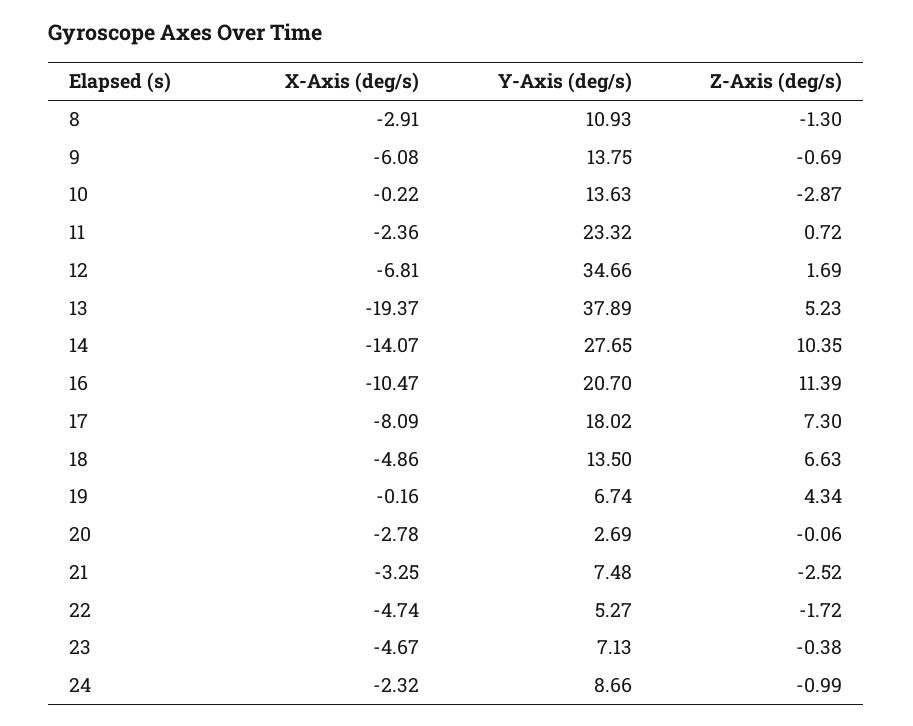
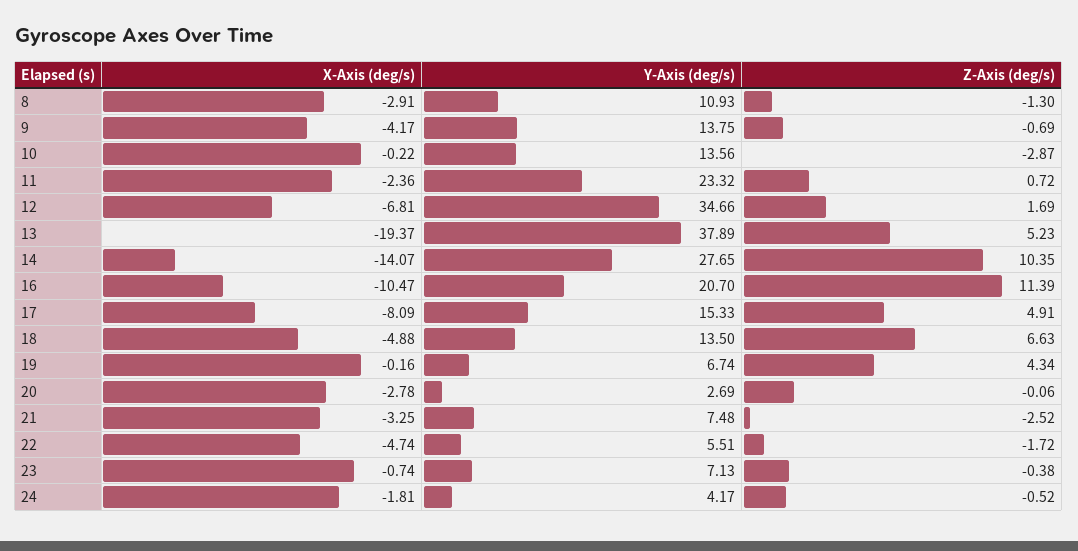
X-Axis (deg/s), 9: -6.08 -> -4.17
Y-Axis (deg/s), 10: 13.63 -> 13.56
Y-Axis (deg/s), 17: 18.02 -> 15.33
Z-Axis (deg/s), 17: 7.3 -> 4.91
X-Axis (deg/s), 18: -4.86 -> -4.88
Y-Axis (deg/s), 22: 5.27 -> 5.51
X-Axis (deg/s), 23: -4.67 -> -0.74
X-Axis (deg/s), 24: -2.32 -> -1.81
Y-Axis (deg/s), 24: 8.66 -> 4.17
Z-Axis (deg/s), 24: -0.99 -> -0.52

